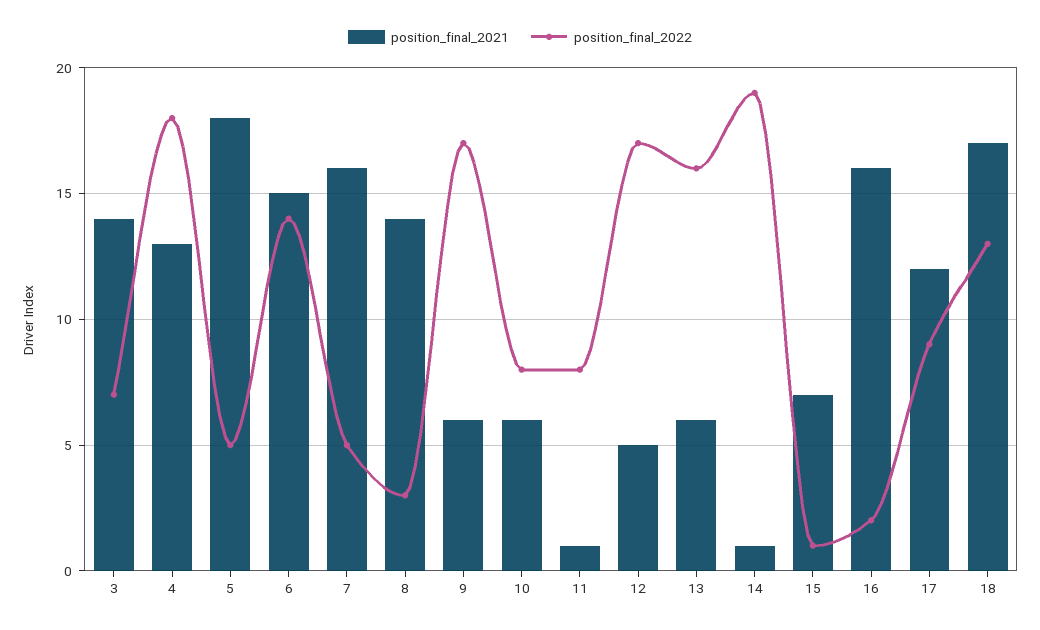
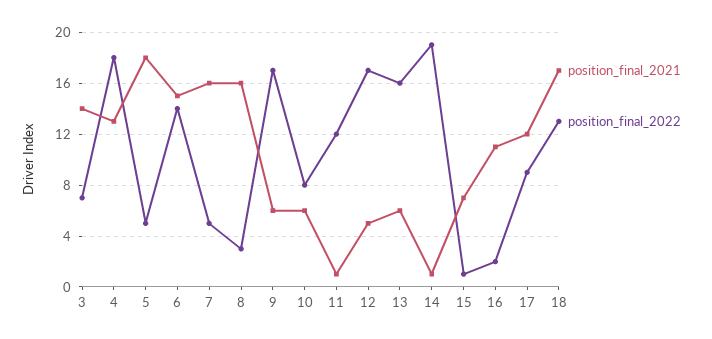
position_final_2021, 8: 14 -> 16
position_final_2022, 11: 8 -> 12
position_final_2021, 16: 16 -> 11

